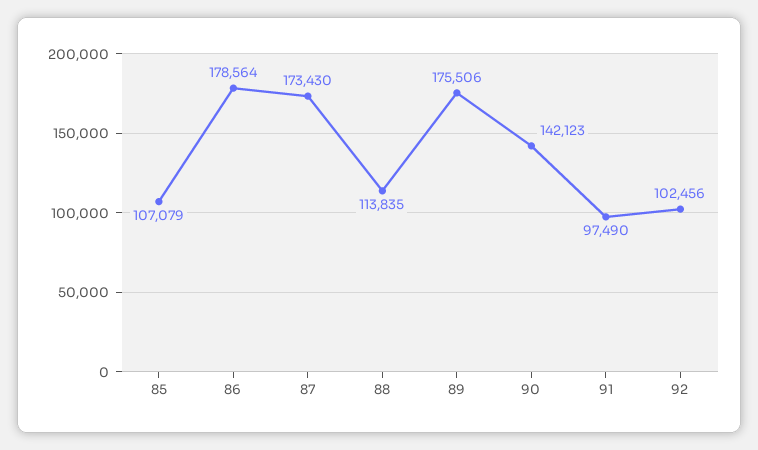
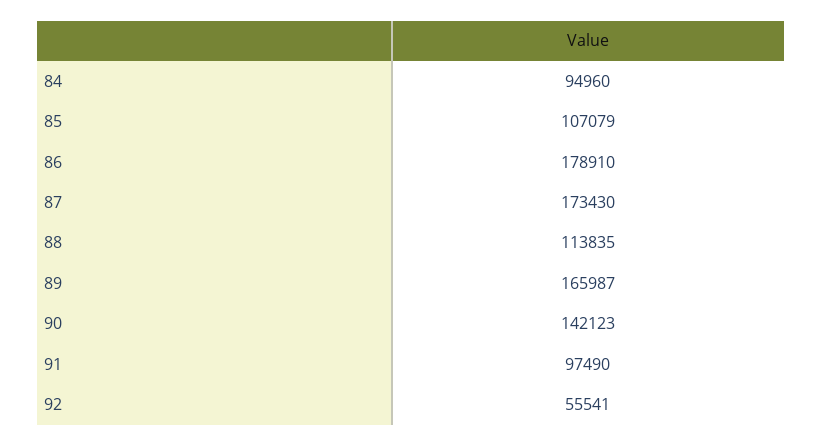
86: 178564 -> 178910
89: 175506 -> 165987
92: 102456 -> 55541
84: none -> 94960

